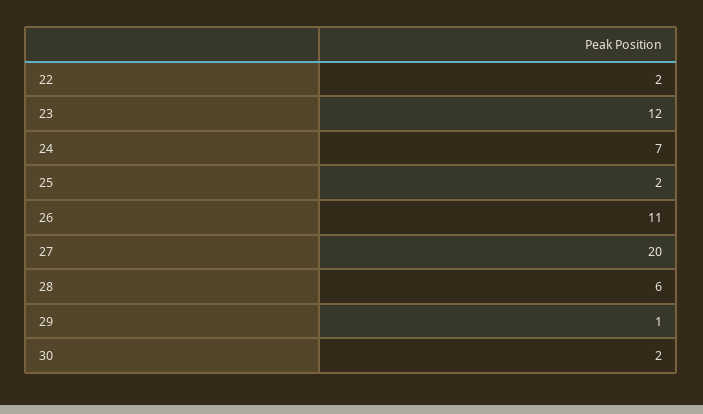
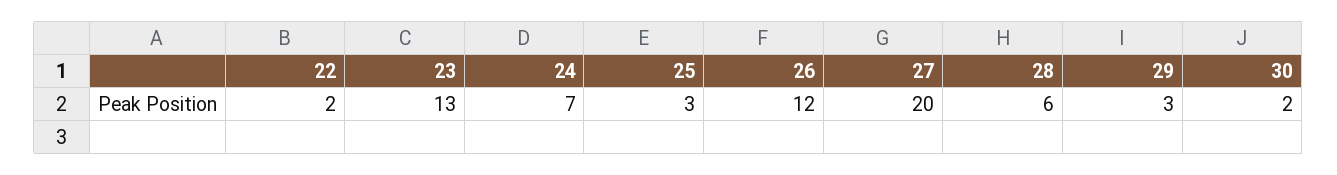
23: 12 -> 13
25: 2 -> 3
26: 11 -> 12
29: 1 -> 3

